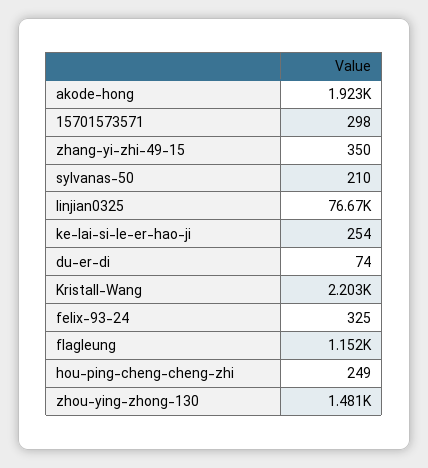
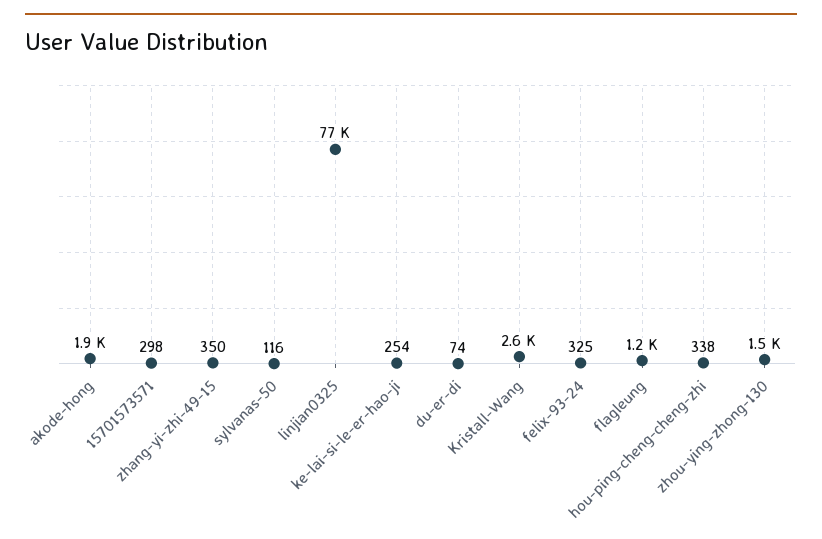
sylvanas-50: 210 -> 116
Kristall-Wang: 2203 -> 2600
hou-ping-cheng-cheng-zhi: 249 -> 338

